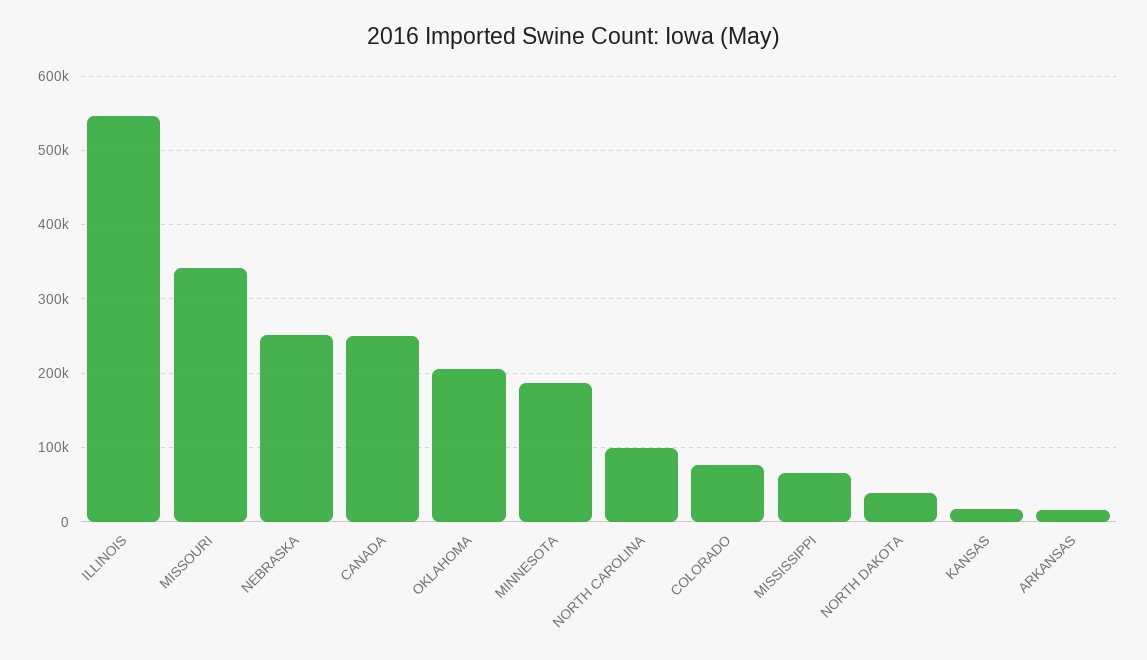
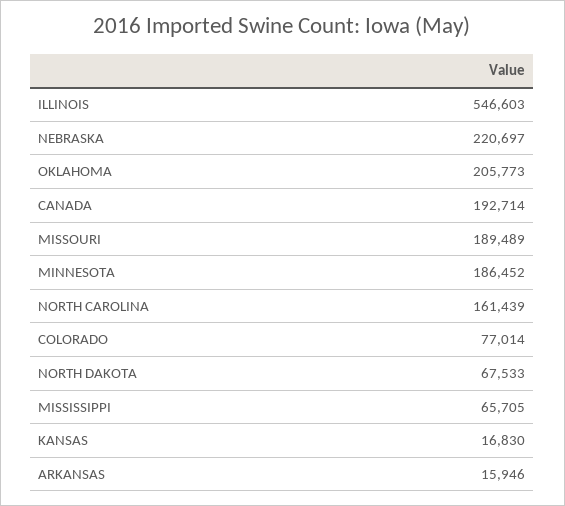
MISSOURI: 340000 -> 189489
NEBRASKA: 250000 -> 220697
CANADA: 250000 -> 192714
NORTH CAROLINA: 100000 -> 161439
NORTH DAKOTA: 40000 -> 67533

